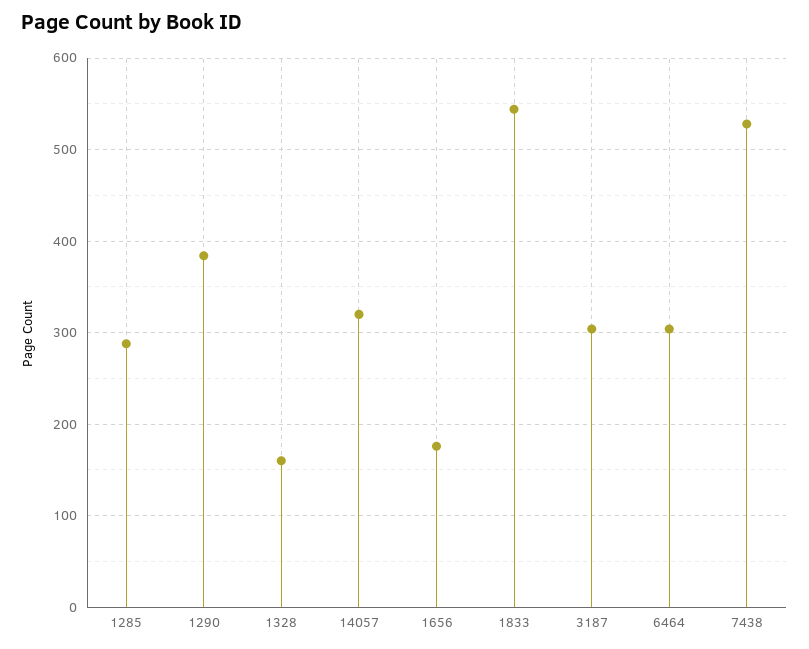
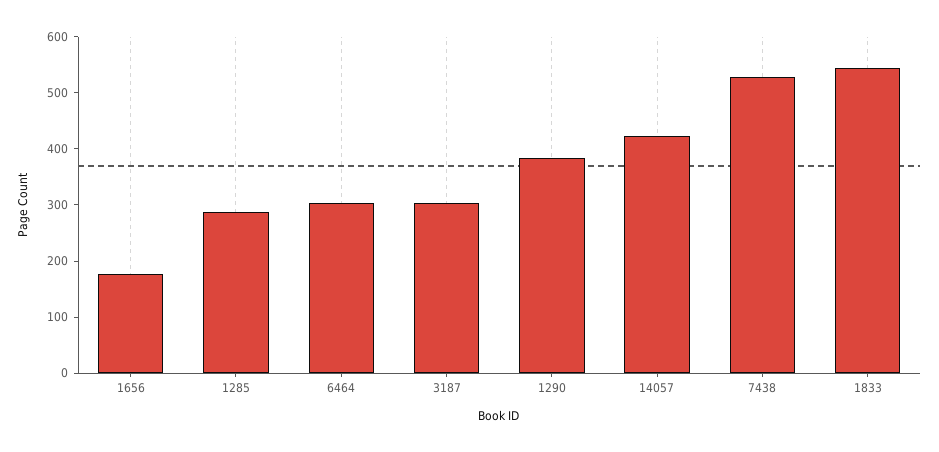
1328: 160 -> none
14057: 320 -> 420

